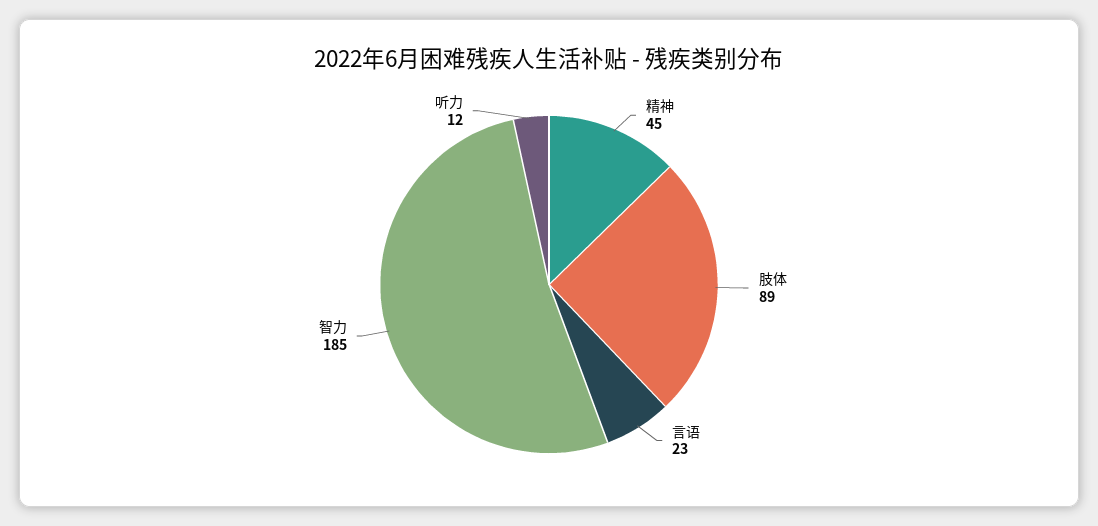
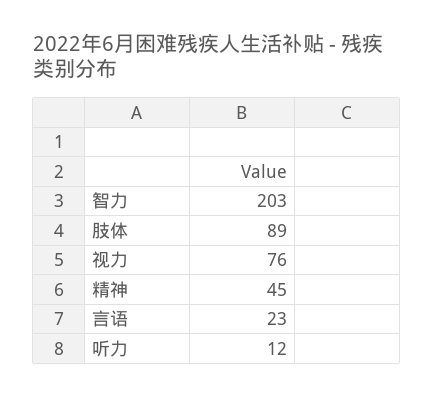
智力: 185 -> 203
视力: none -> 76

